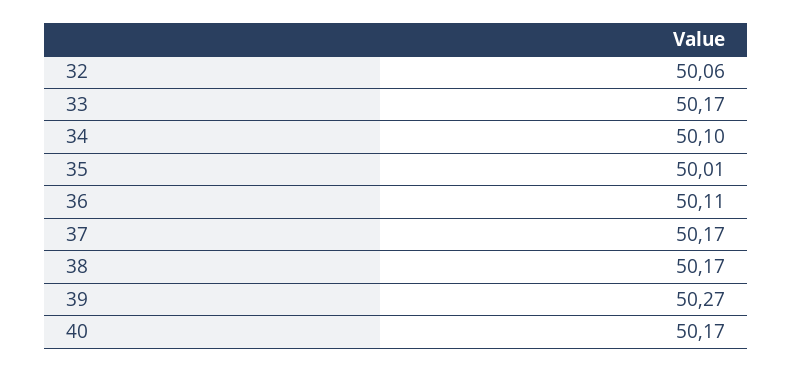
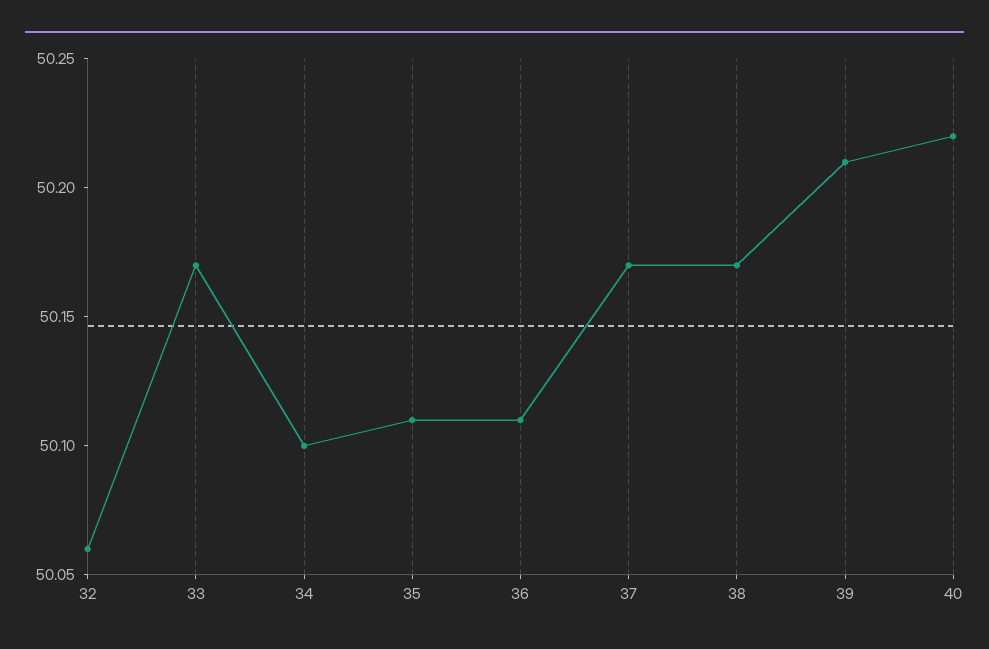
35: 50.01 -> 50.11
39: 50.27 -> 50.21
40: 50.17 -> 50.22

